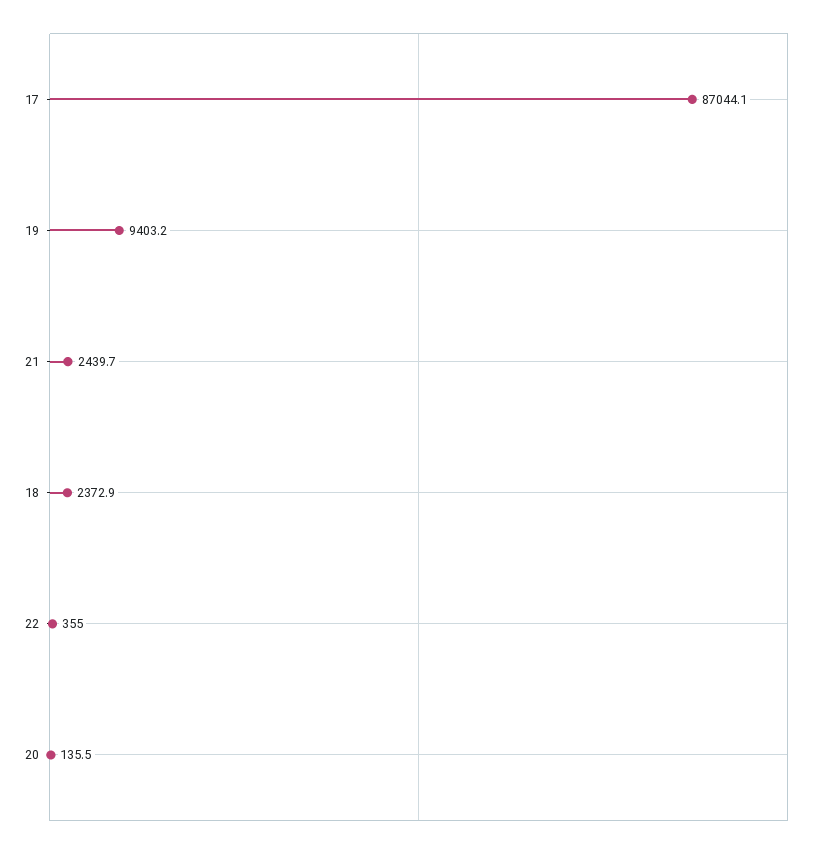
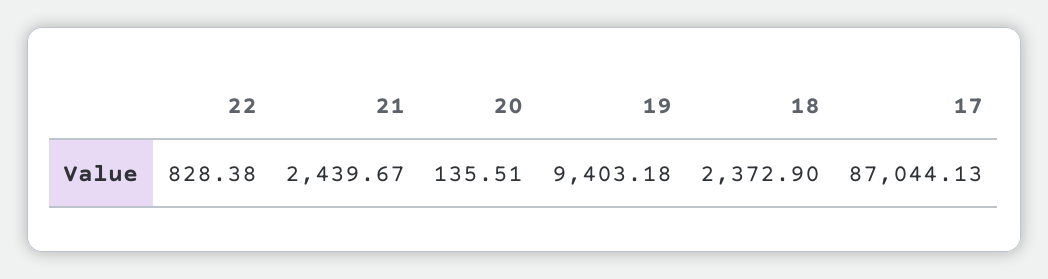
22: 355 -> 828.38

